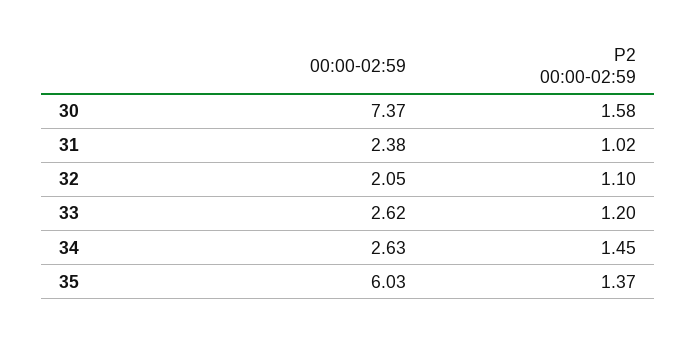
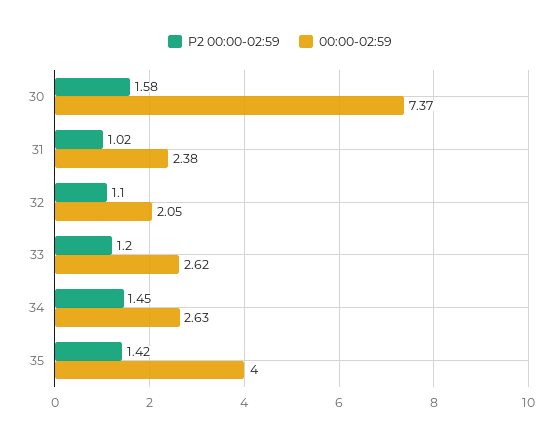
00:00-02:59, 35: 6.03 -> 4
P2 00:00-02:59, 35: 1.37 -> 1.42

